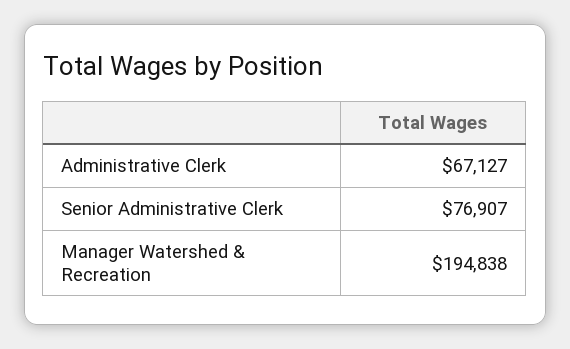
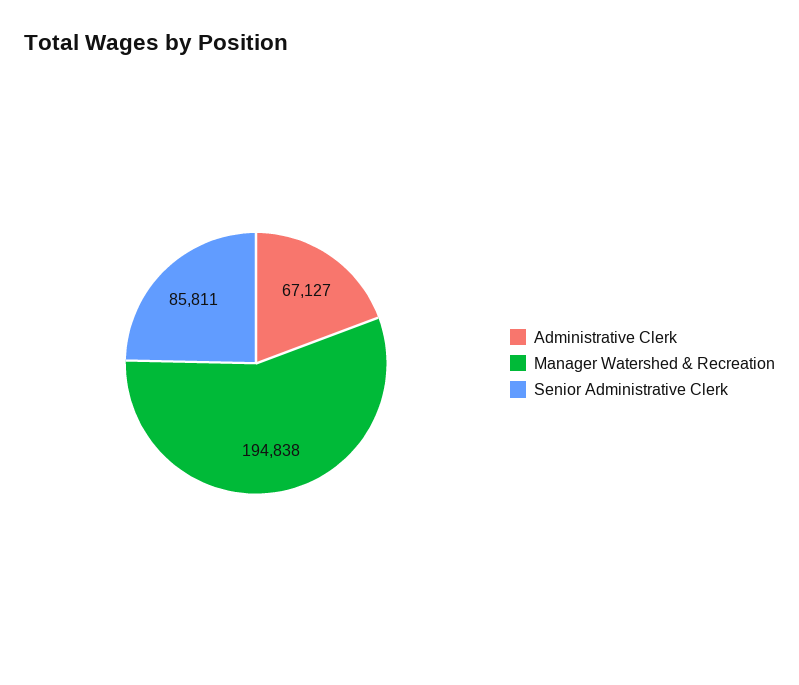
Senior Administrative Clerk: 76907 -> 85811

